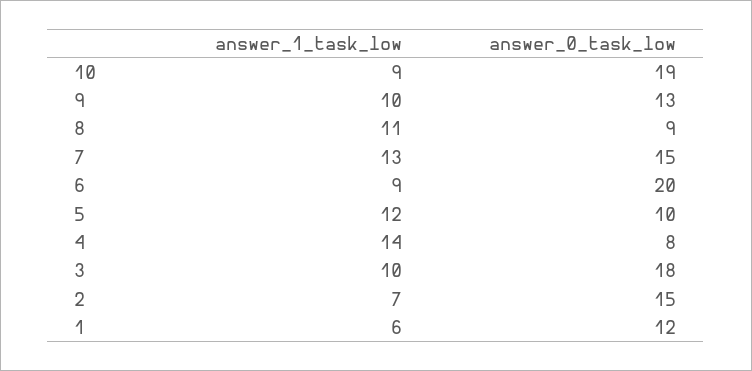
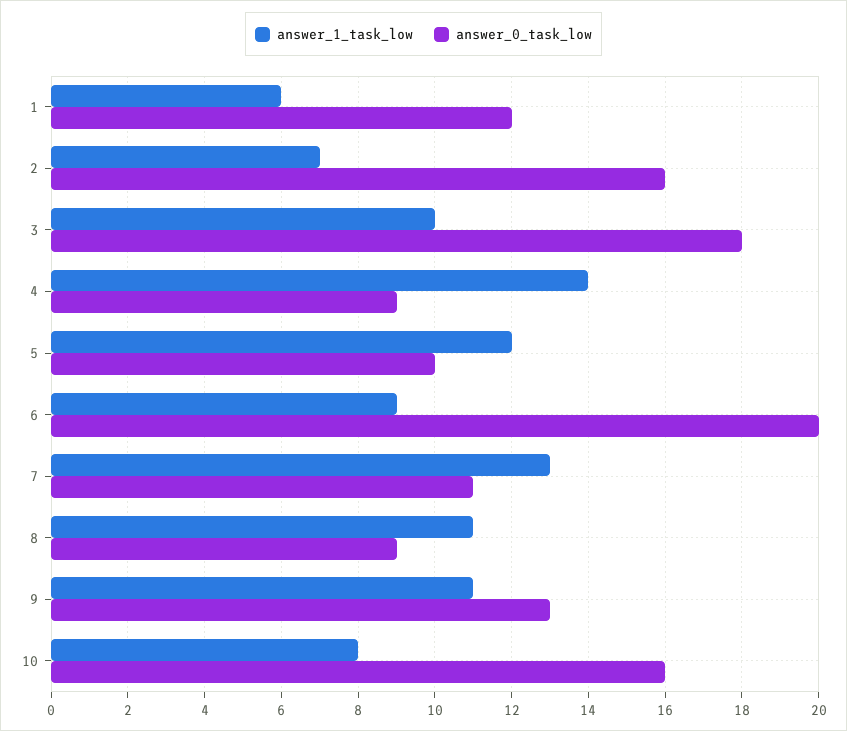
answer_1_task_low, 10: 9 -> 8
answer_0_task_low, 10: 19 -> 16
answer_1_task_low, 9: 10 -> 11
answer_0_task_low, 7: 15 -> 11
answer_0_task_low, 4: 8 -> 9
answer_0_task_low, 2: 15 -> 16

